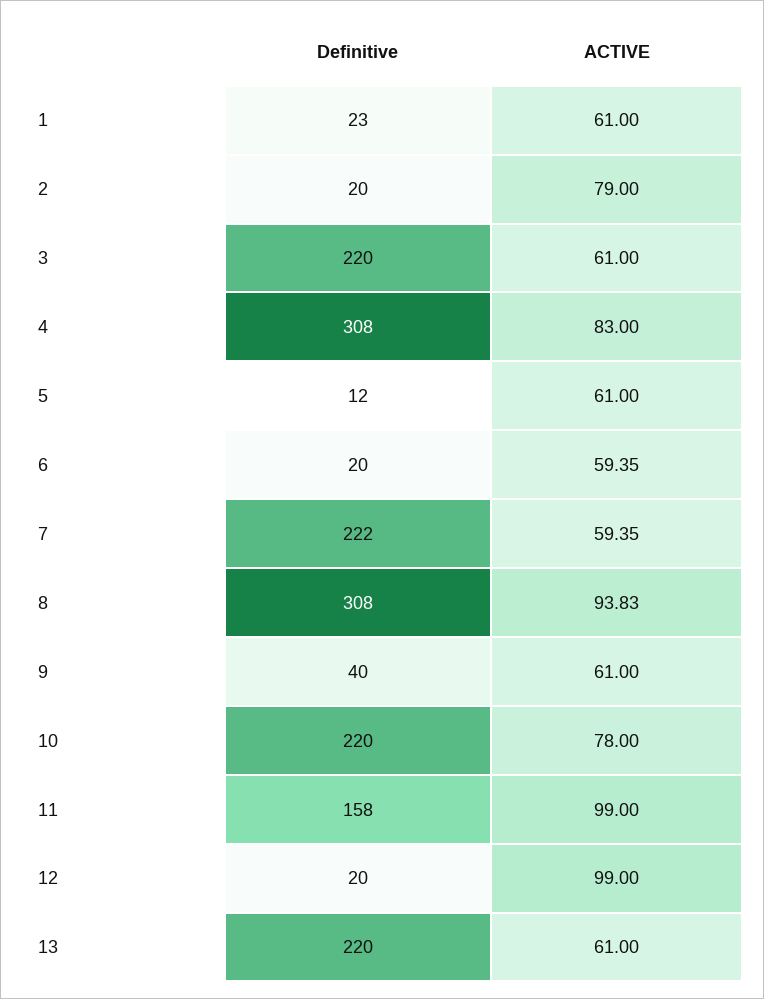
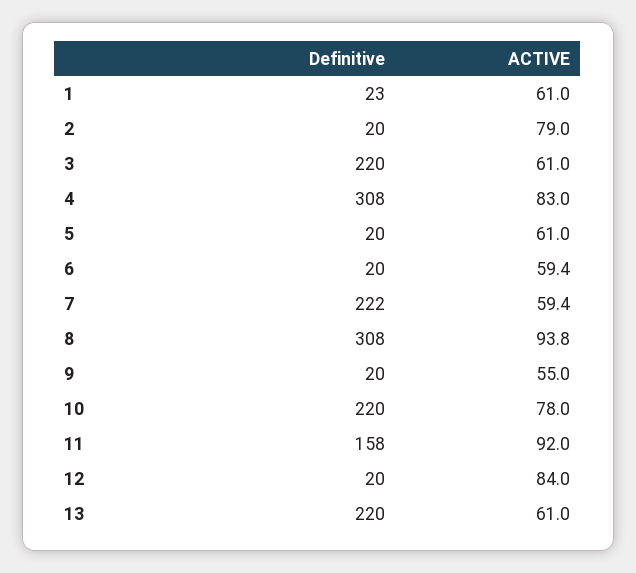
Definitive, 5: 12 -> 20
Definitive, 9: 40 -> 20
ACTIVE, 9: 61 -> 55
ACTIVE, 11: 99 -> 92
ACTIVE, 12: 99 -> 84

